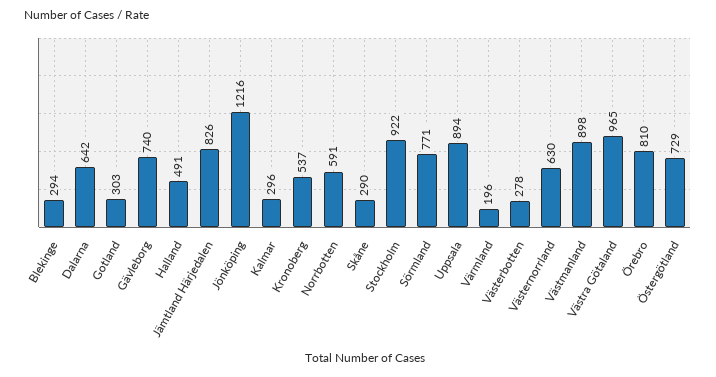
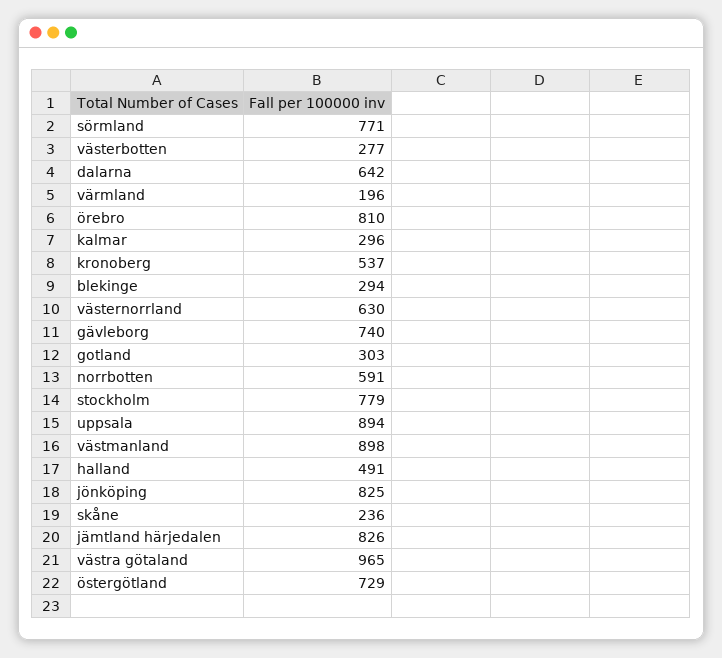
Jönköping: 1216 -> 825
Skåne: 290 -> 236
Stockholm: 922 -> 779
Västerbotten: 278 -> 277

